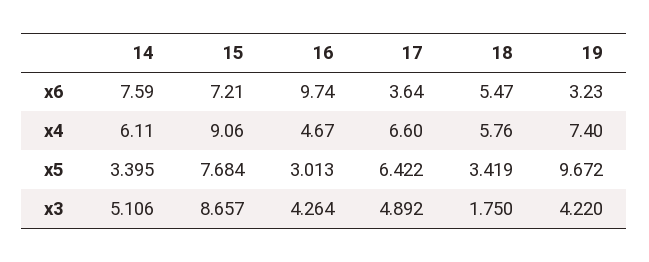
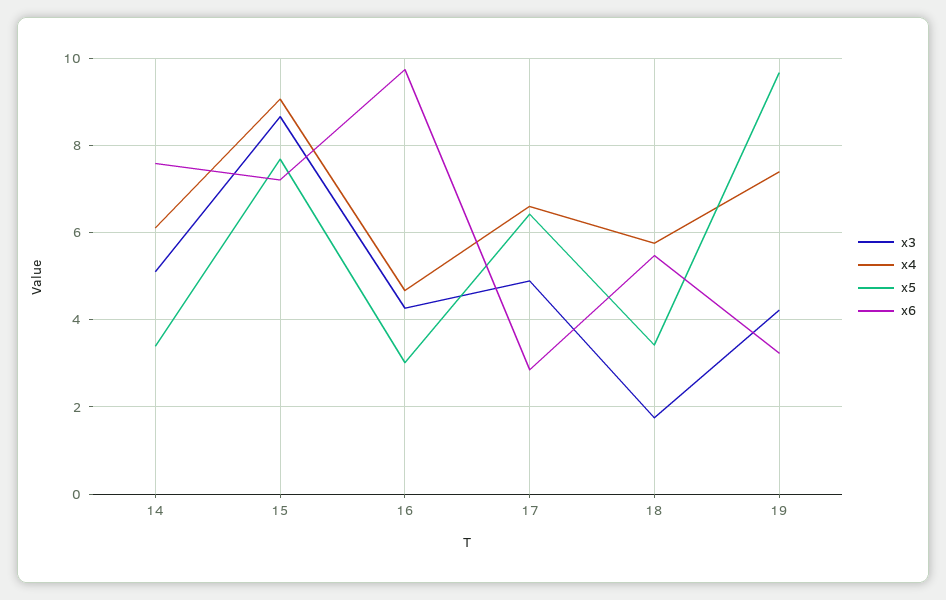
x6, 17: 3.64 -> 2.8

